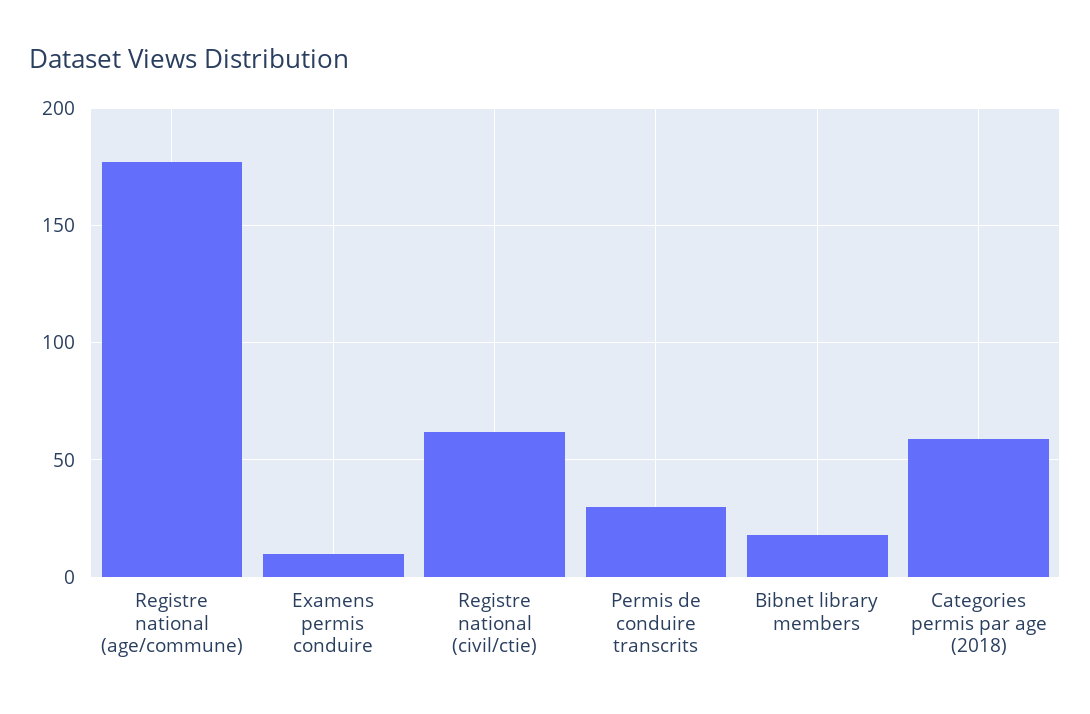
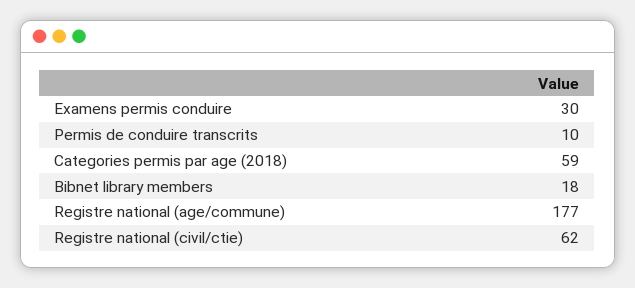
Examens permis conduire: 10 -> 30
Permis de conduire transcrits: 30 -> 10

